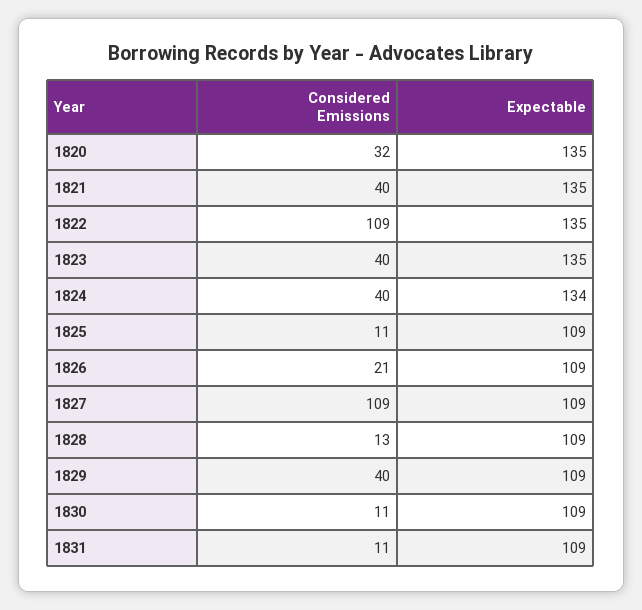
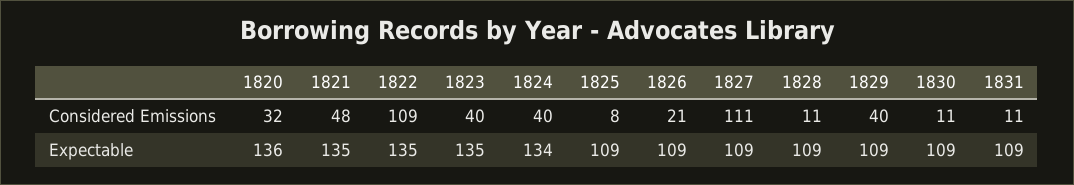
Expectable, 1820: 135 -> 136
Considered Emissions, 1821: 40 -> 48
Considered Emissions, 1825: 11 -> 8
Considered Emissions, 1827: 109 -> 111
Considered Emissions, 1828: 13 -> 11

